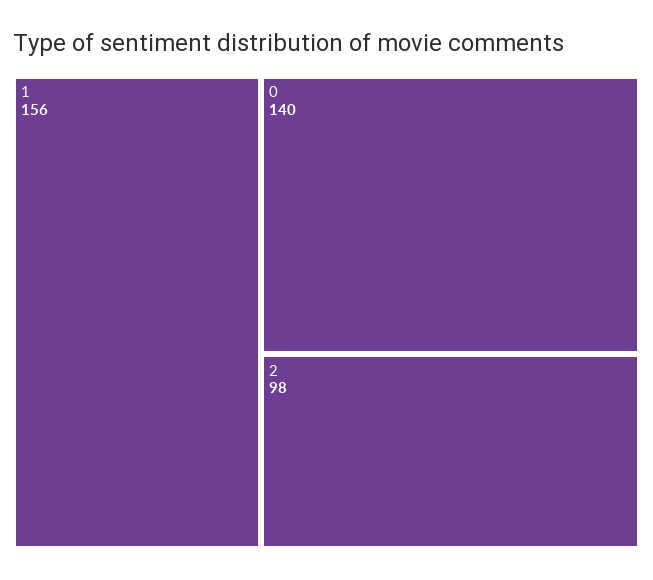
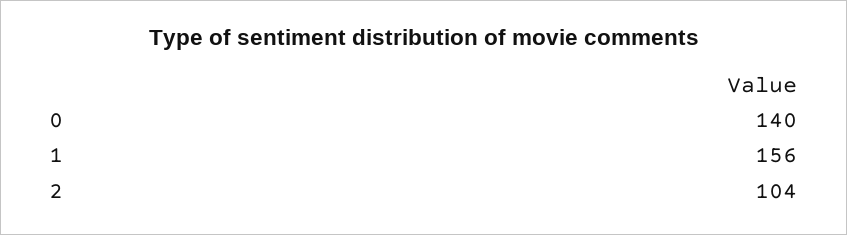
2: 98 -> 104

